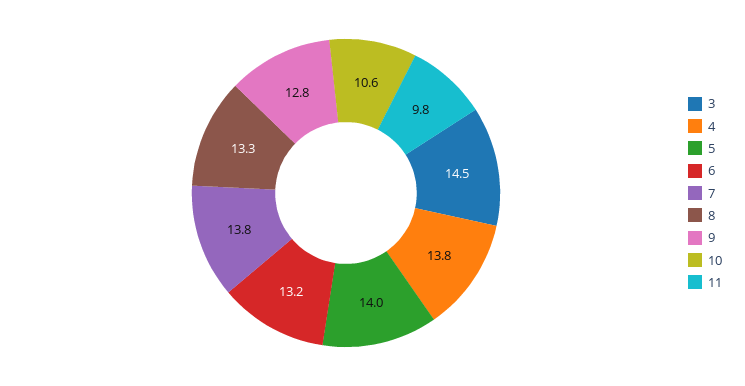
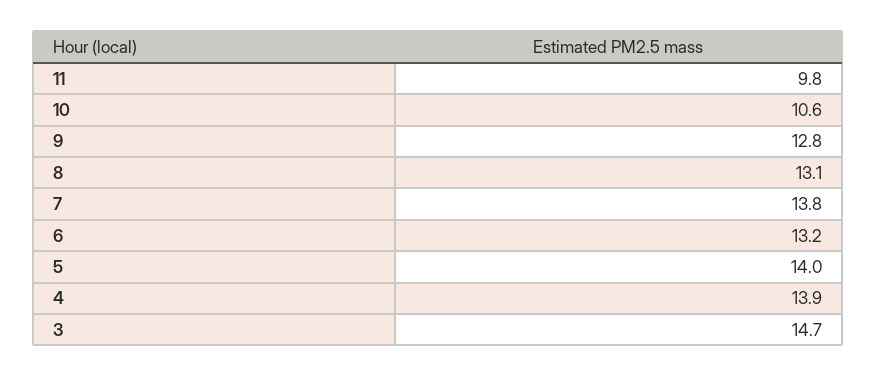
3: 14.5 -> 14.7
4: 13.8 -> 13.9
8: 13.3 -> 13.1

